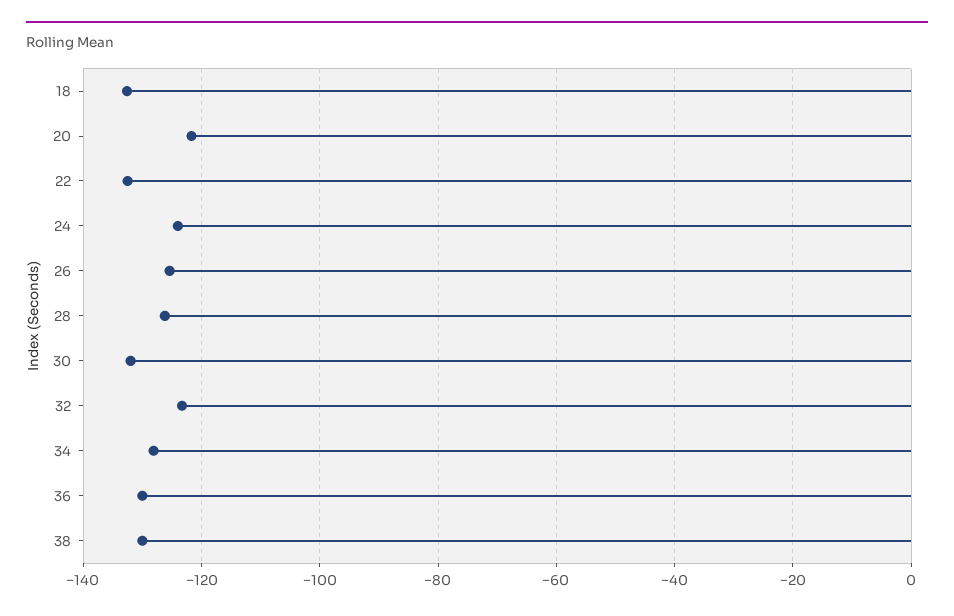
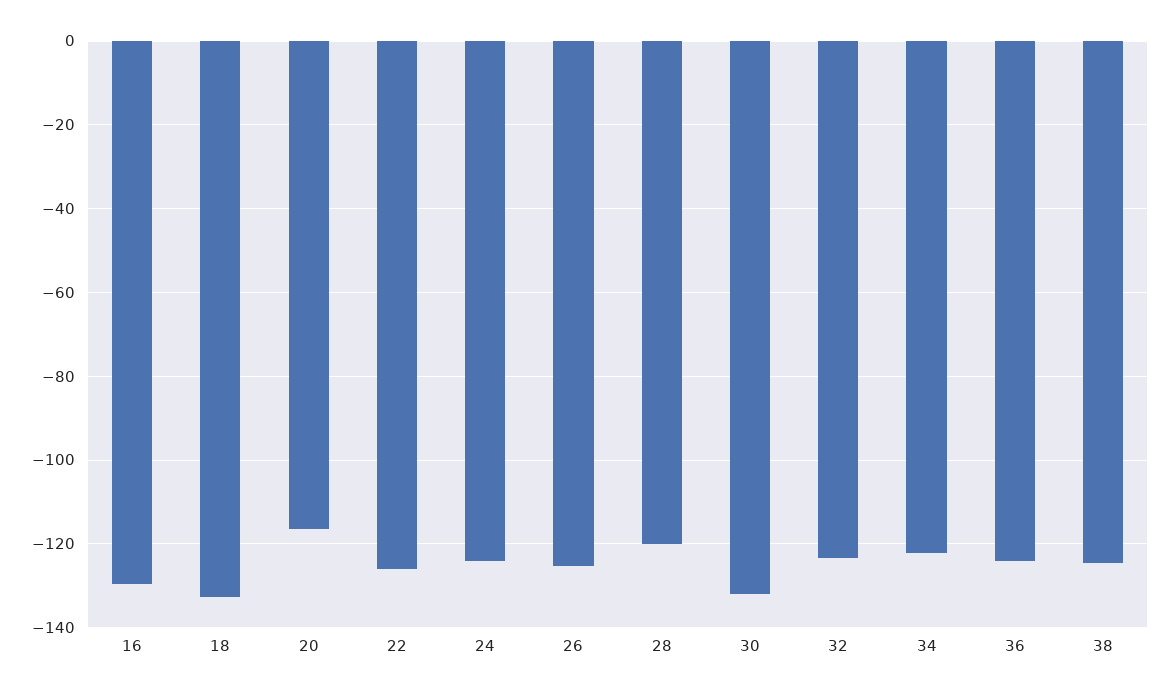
20: -122 -> -116
22: -132 -> -126
28: -126 -> -120
34: -128 -> -122
36: -130 -> -124
38: -130 -> -124
16: none -> -130

